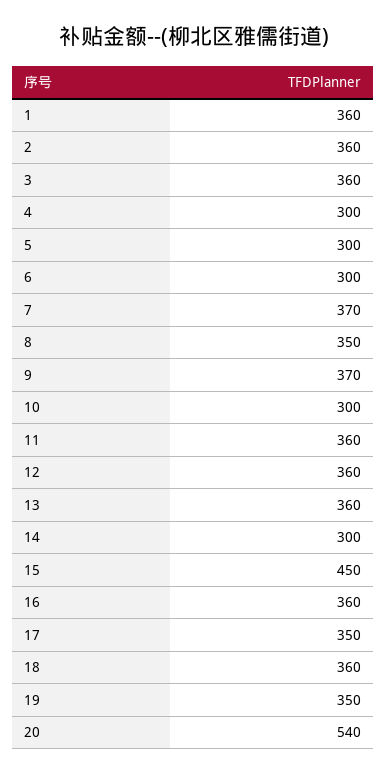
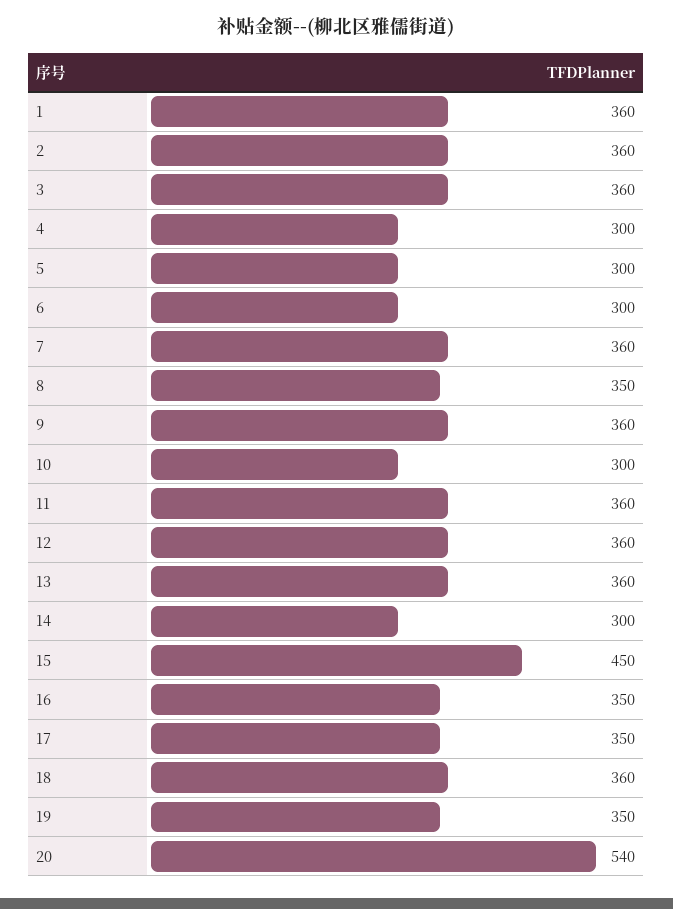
7: 370 -> 360
9: 370 -> 360
16: 360 -> 350

